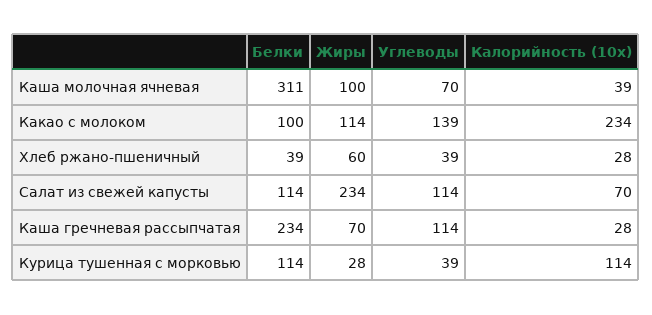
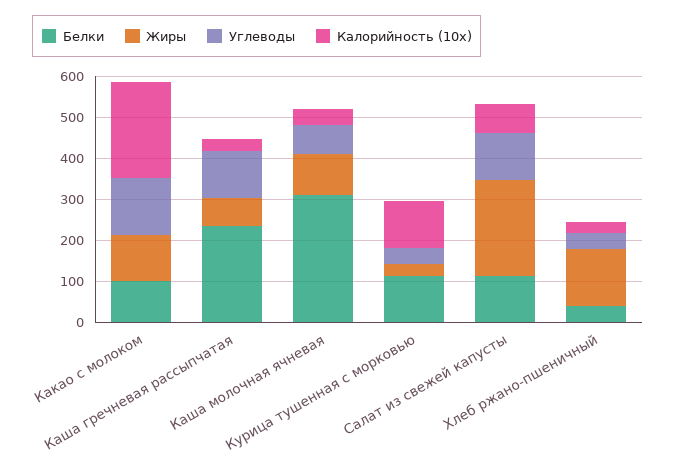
Жиры, Хлеб ржано-пшеничный: 60 -> 140

